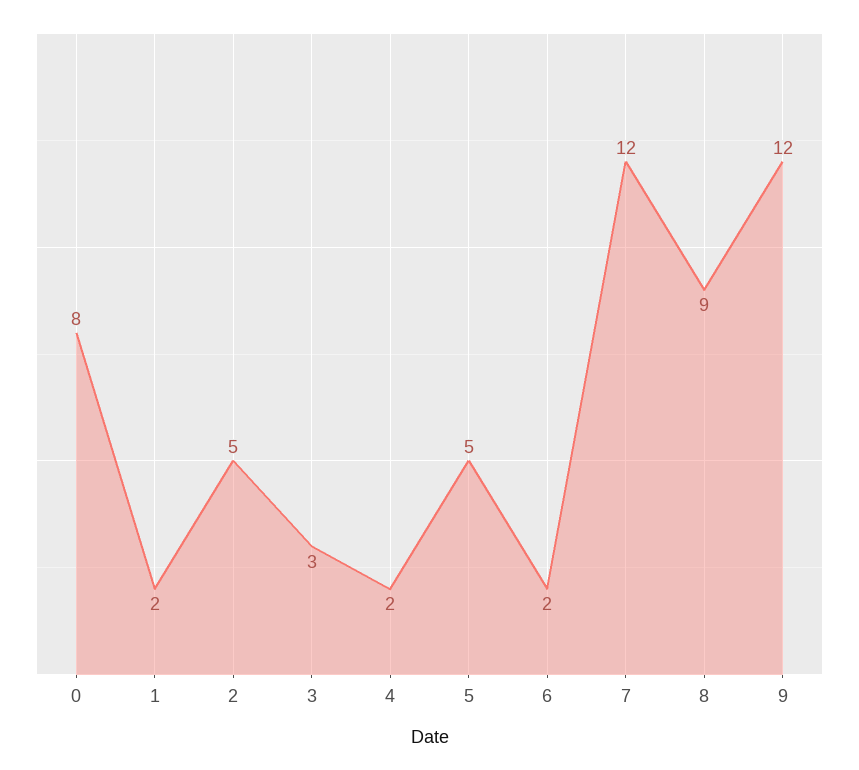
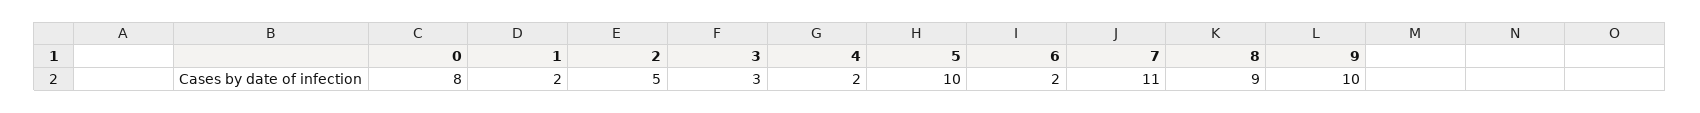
5: 5 -> 10
7: 12 -> 11
9: 12 -> 10

